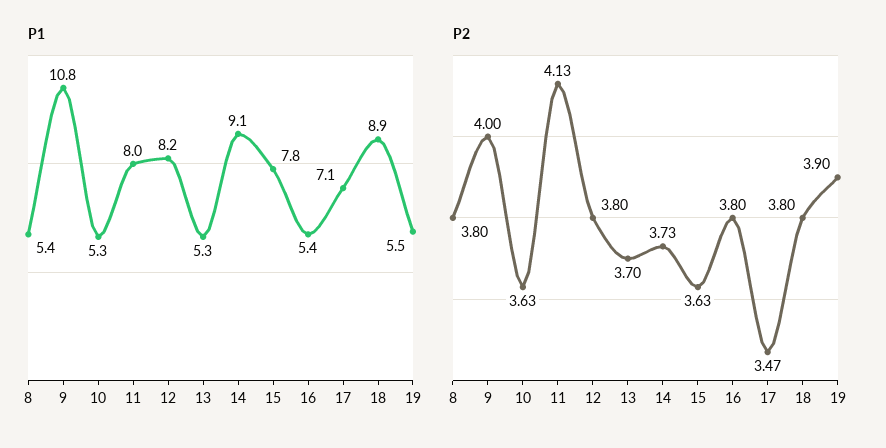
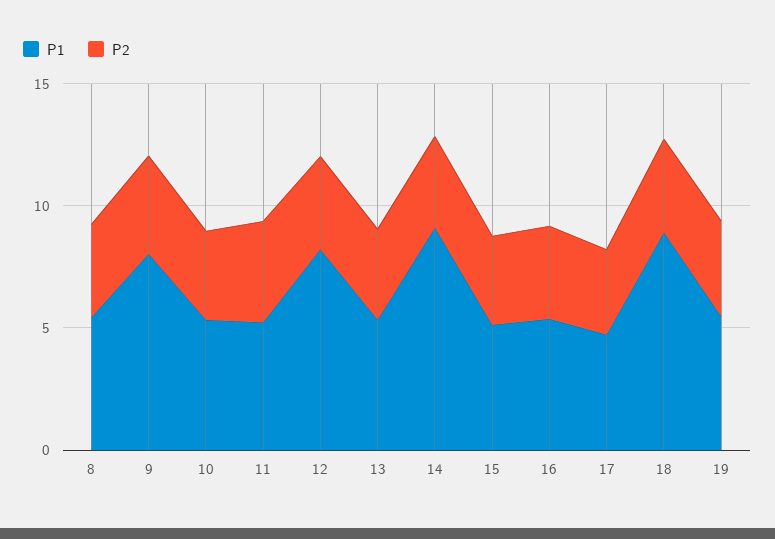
P1, 9: 10.8 -> 8
P1, 11: 8 -> 5
P1, 15: 7.8 -> 5
P1, 17: 7.1 -> 5

